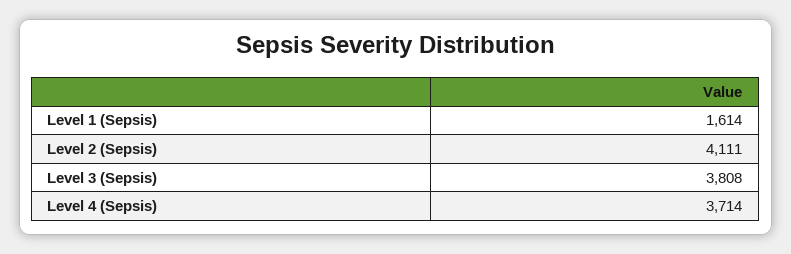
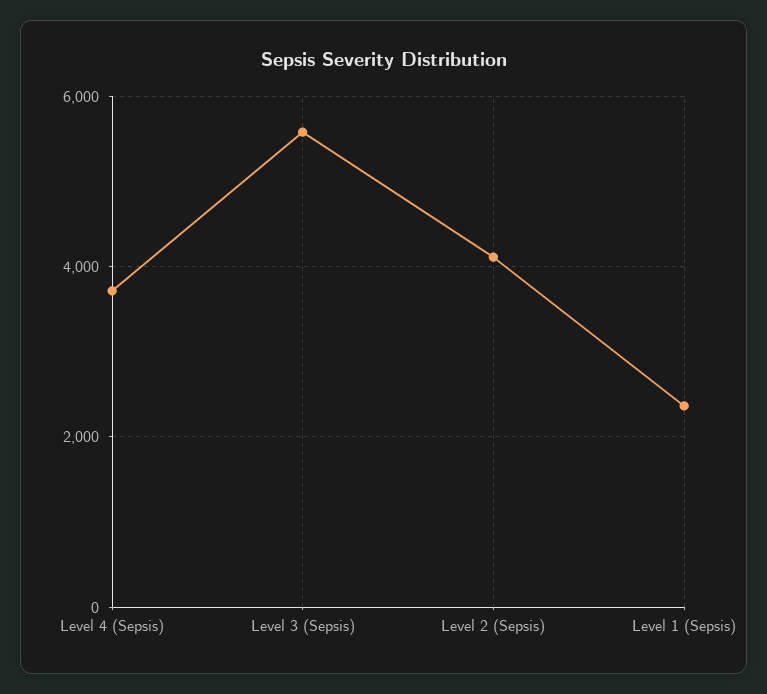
Level 1 (Sepsis): 1614 -> 2400
Level 3 (Sepsis): 3808 -> 5600

